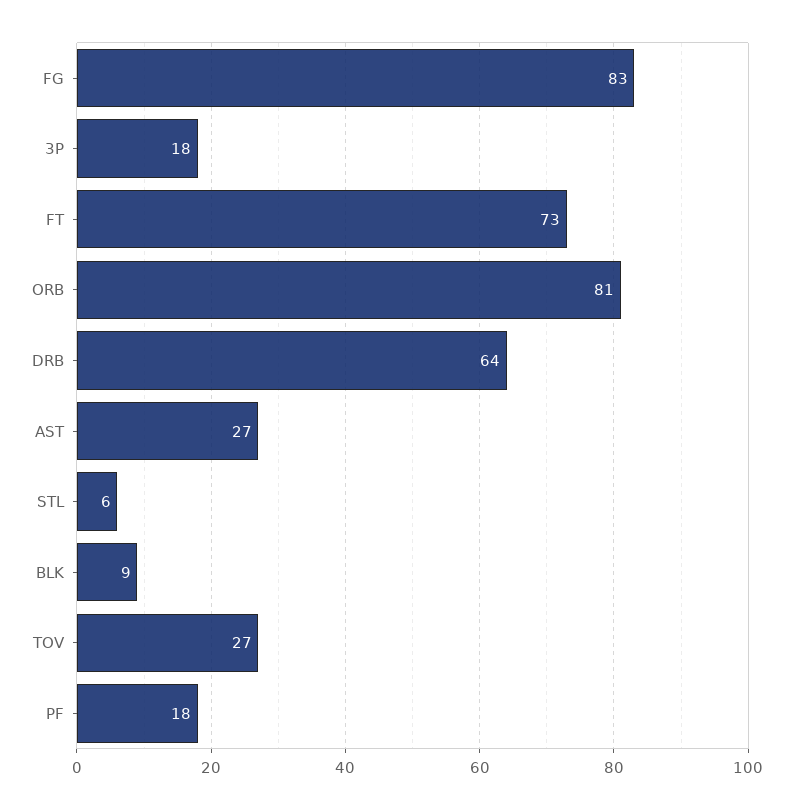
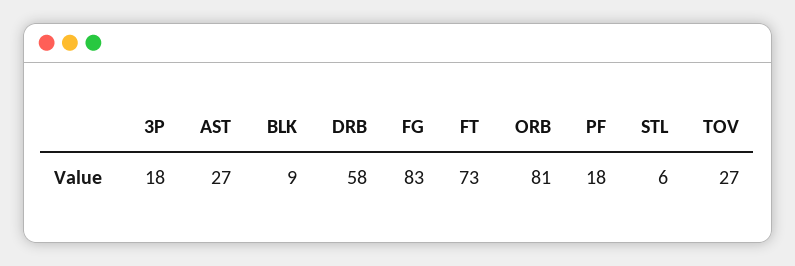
DRB: 64 -> 58

